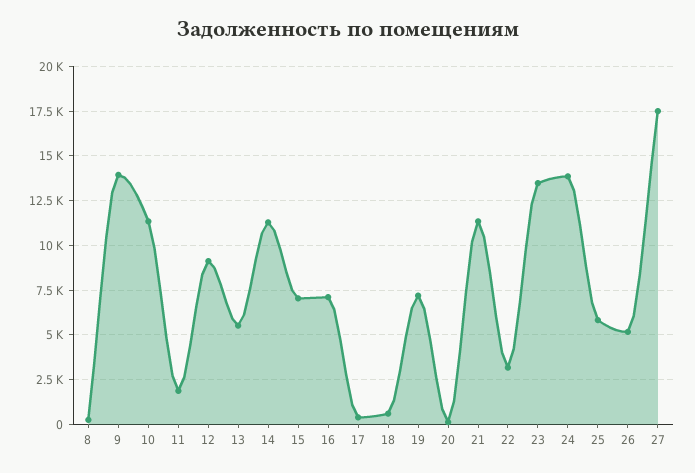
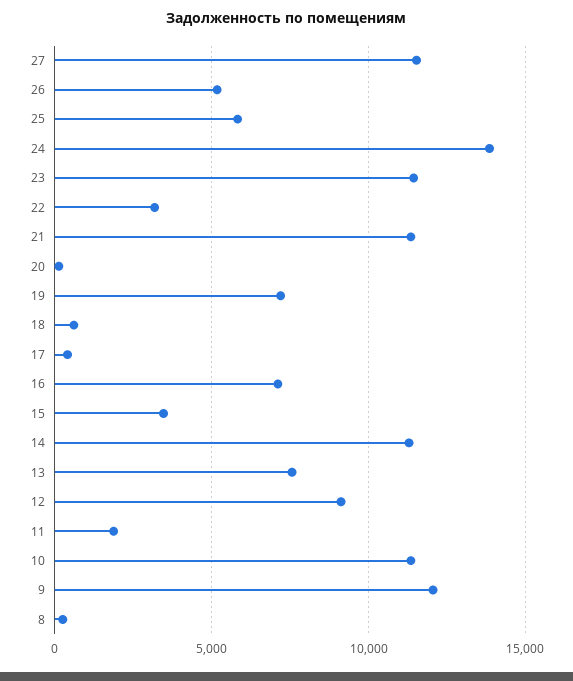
9: 14000 -> 12000
13: 5500 -> 7500
15: 7000 -> 3500
23: 13500 -> 11500
27: 17500 -> 11500

